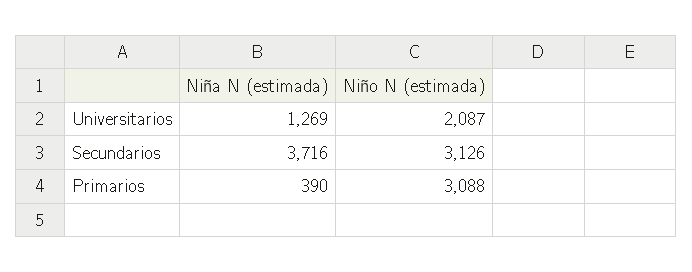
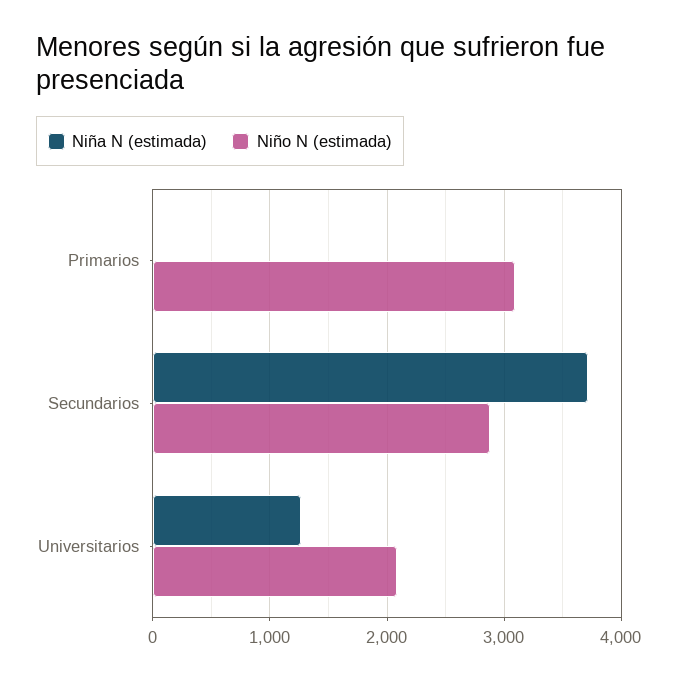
Niño N (estimada), Secundarios: 3126 -> 2900
Niña N (estimada), Primarios: 390 -> 0

